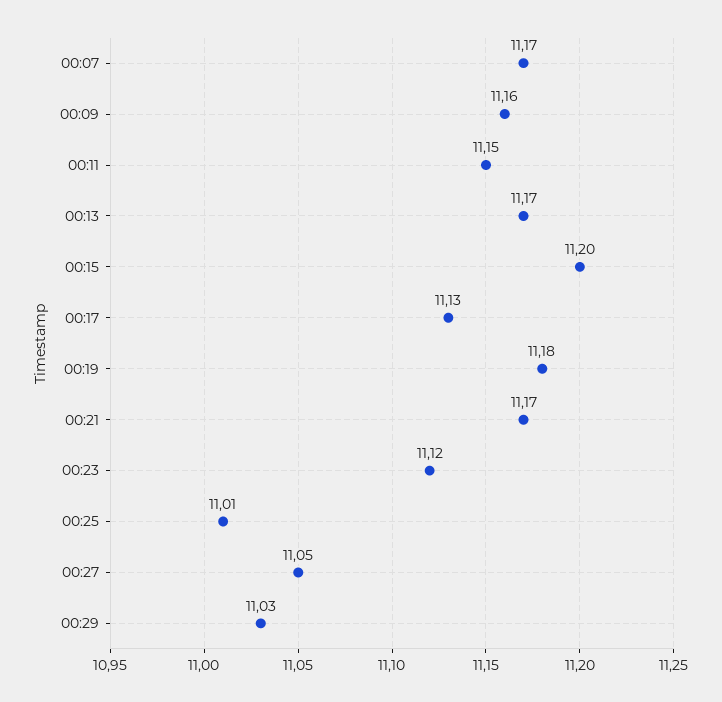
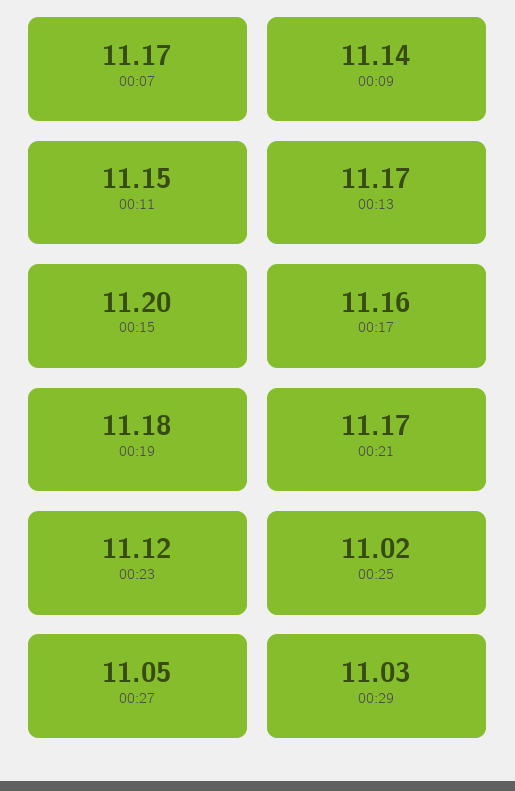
00:09: 11.16 -> 11.14
00:17: 11.13 -> 11.16
00:25: 11.01 -> 11.02

